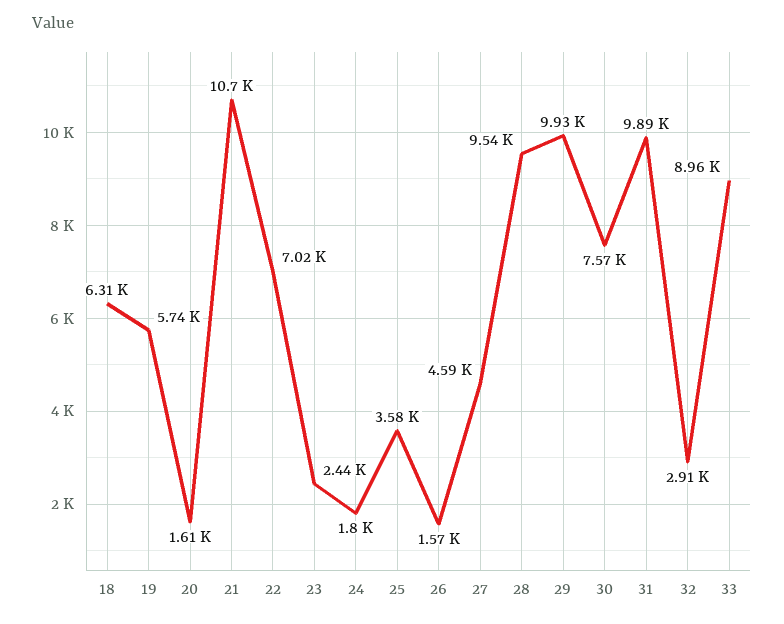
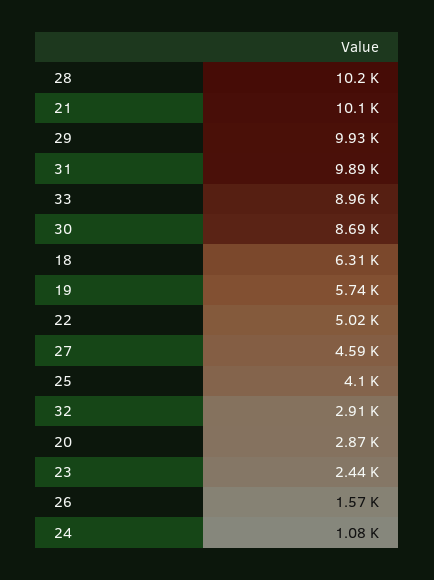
20: 1610 -> 2870
21: 10700 -> 10100
22: 7020 -> 5020
24: 1800 -> 1080
25: 3580 -> 4100
28: 9540 -> 10200
30: 7570 -> 8690

